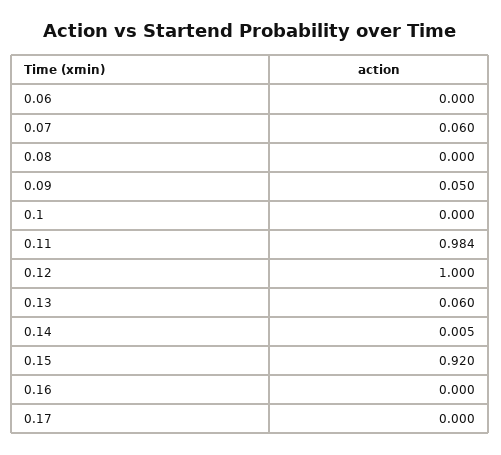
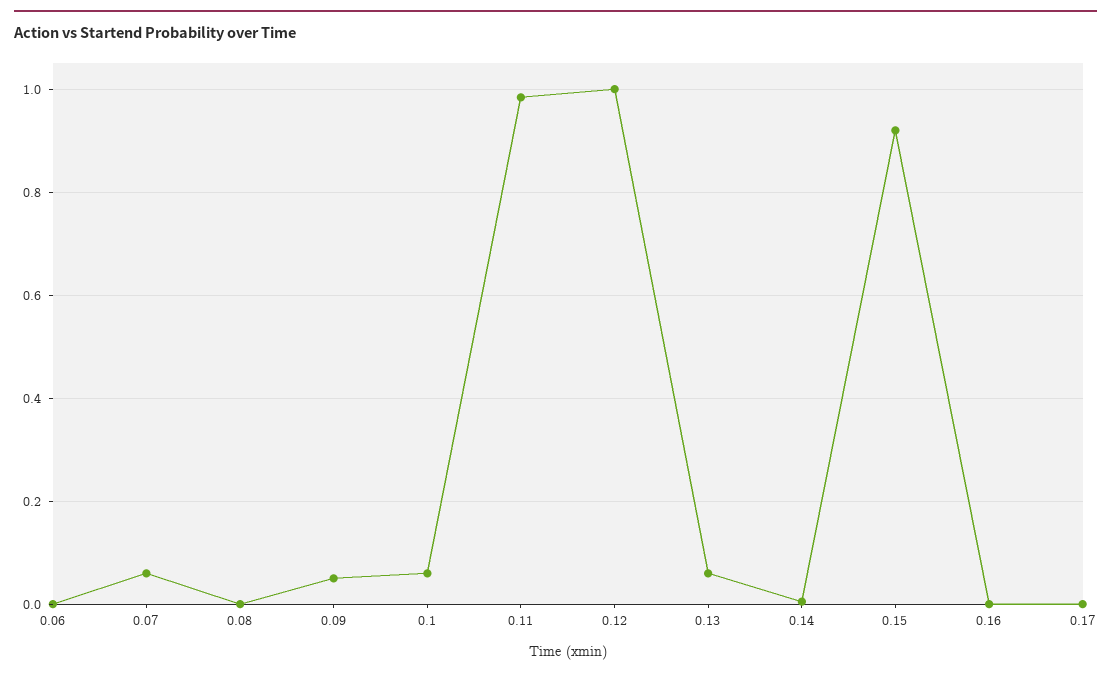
0.1: 0 -> 0.06

